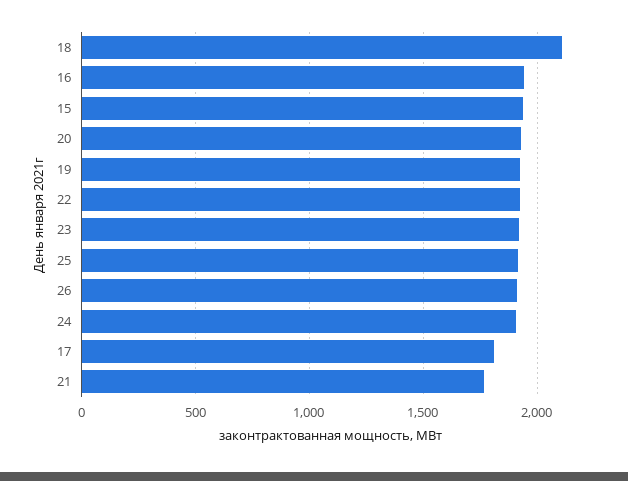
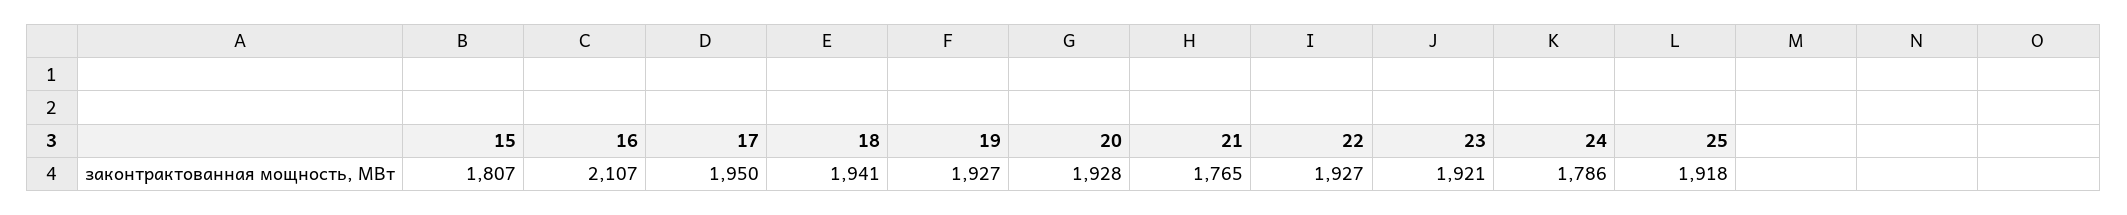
18: 2100 -> 1941
16: 1950 -> 2107
15: 1950 -> 1807
26: 1900 -> none
24: 1900 -> 1786
17: 1800 -> 1950

